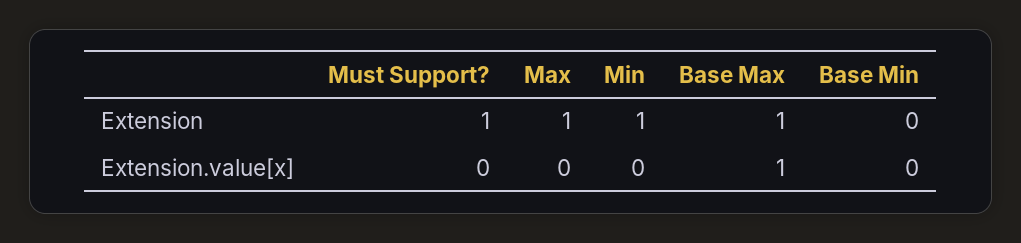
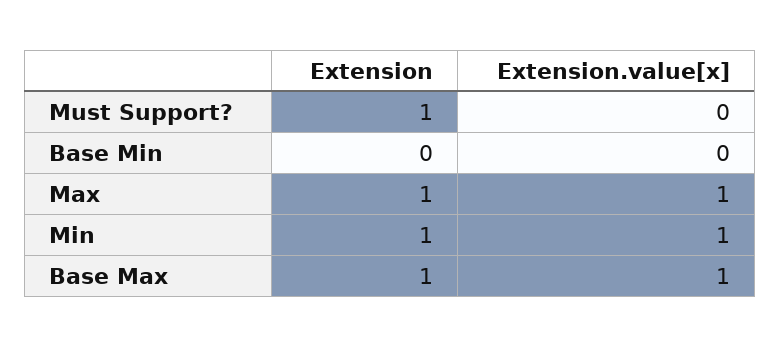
Max, Extension.value[x]: 0 -> 1
Min, Extension.value[x]: 0 -> 1

